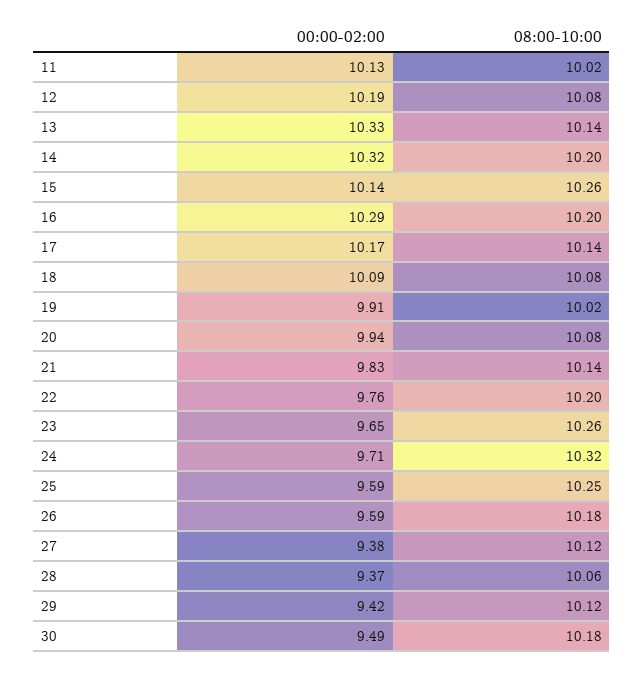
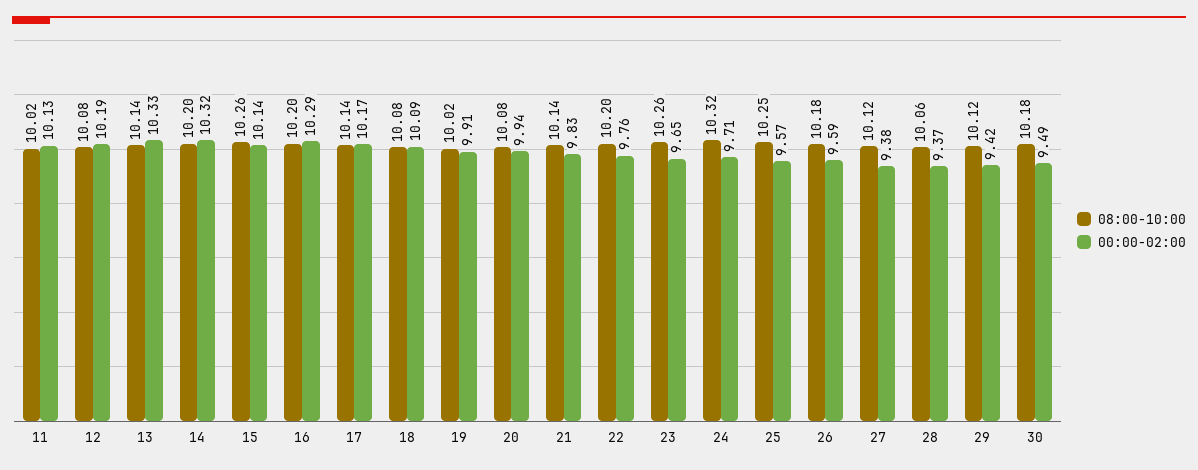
00:00-02:00, 25: 9.59 -> 9.57

